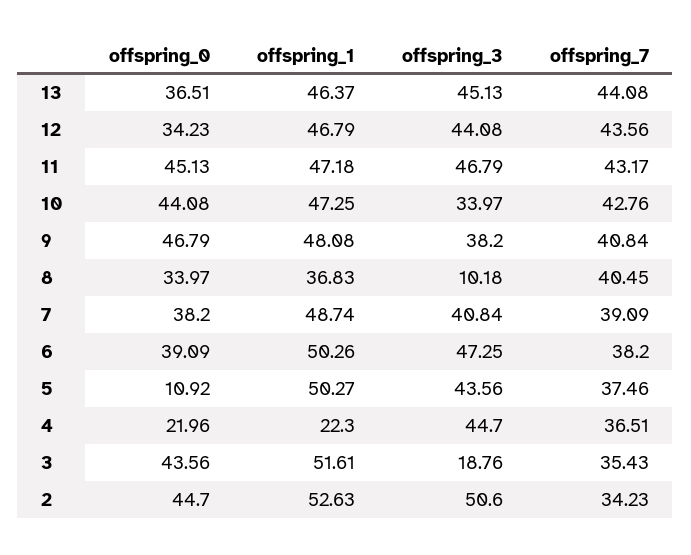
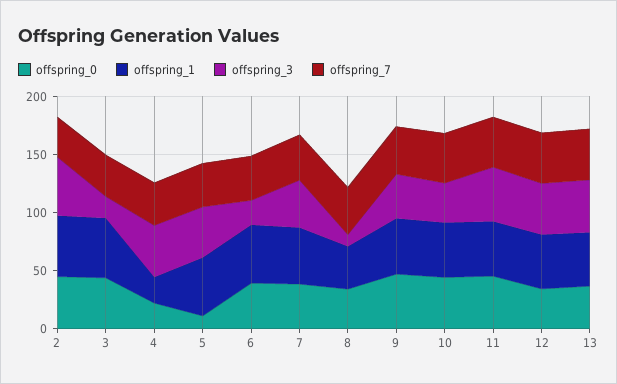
offspring_3, 6: 47.25 -> 20

